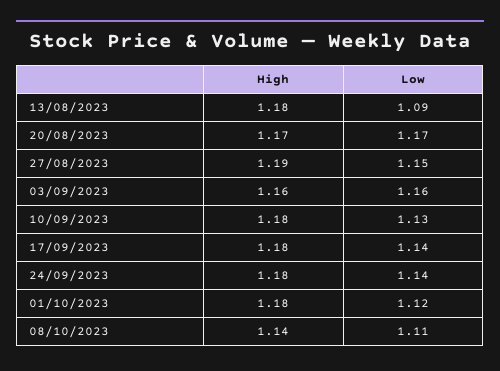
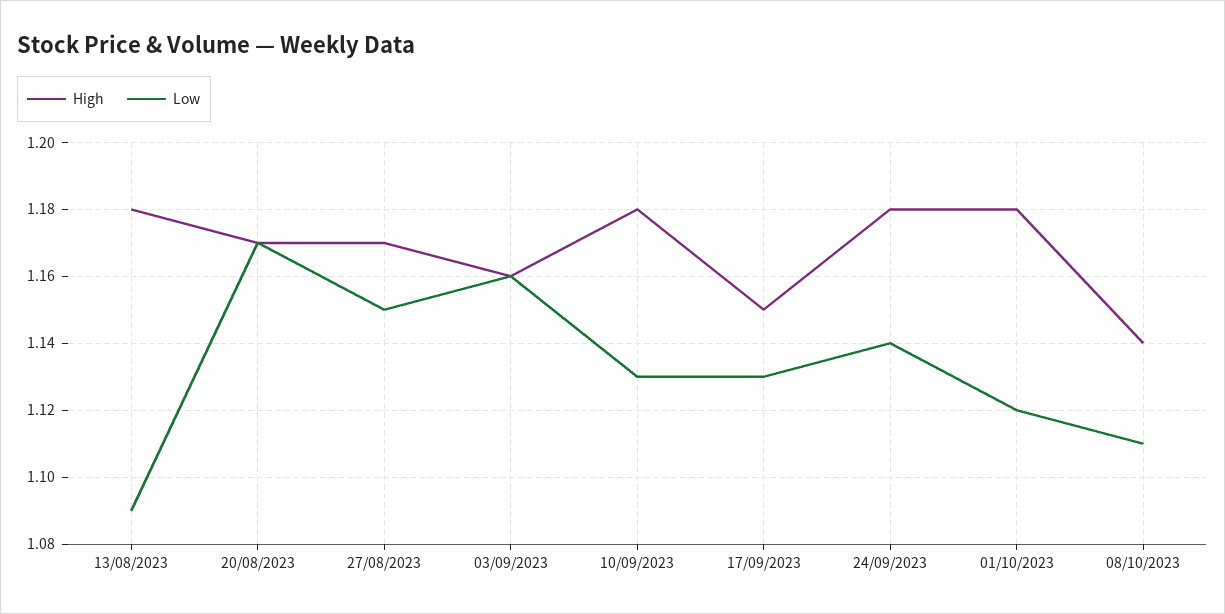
High, 27/08/2023: 1.19 -> 1.17
High, 17/09/2023: 1.18 -> 1.15
Low, 17/09/2023: 1.14 -> 1.13

